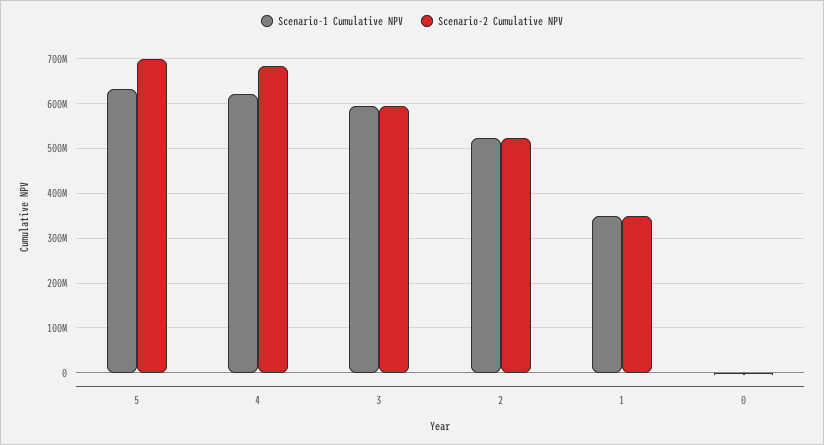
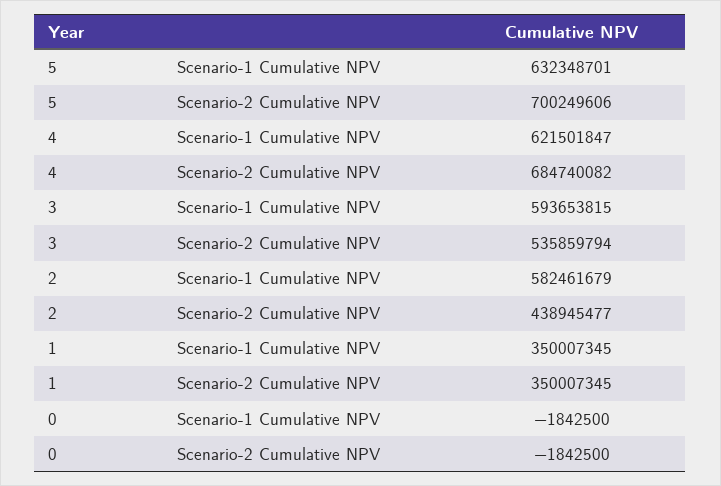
Scenario-2 Cumulative NPV, 3: 600000000 -> 535859794
Scenario-1 Cumulative NPV, 2: 520000000 -> 582461679
Scenario-2 Cumulative NPV, 2: 520000000 -> 438945477

